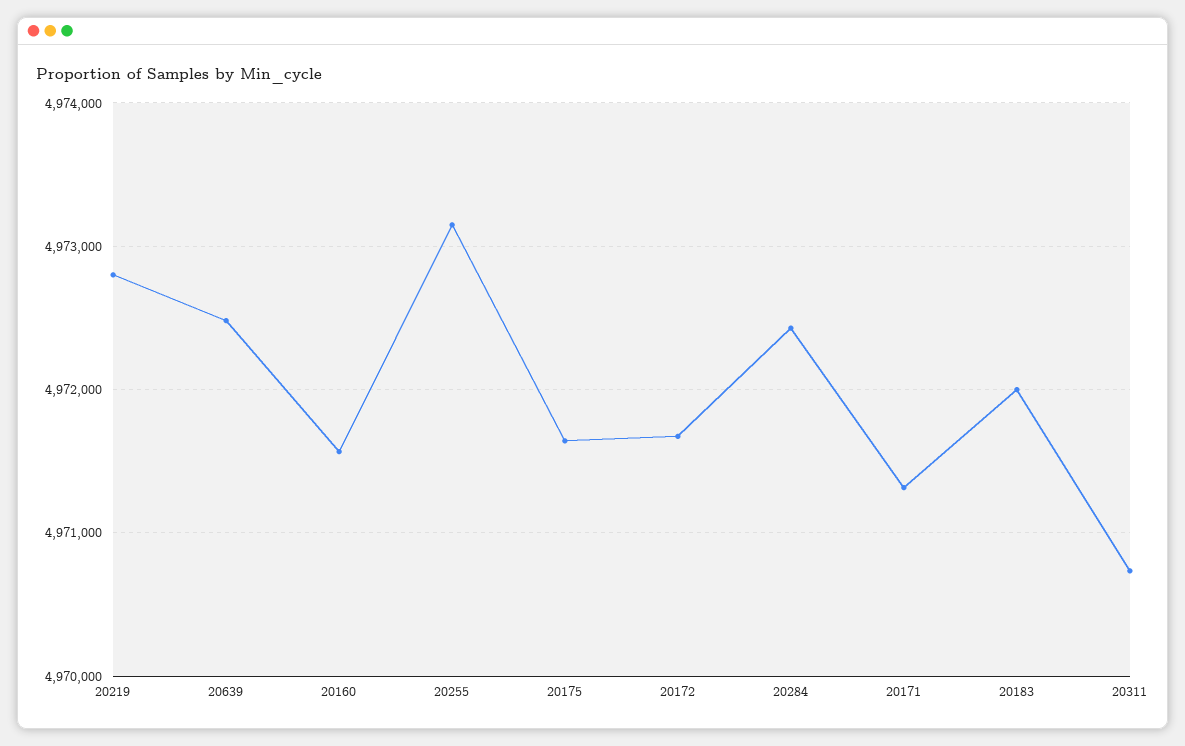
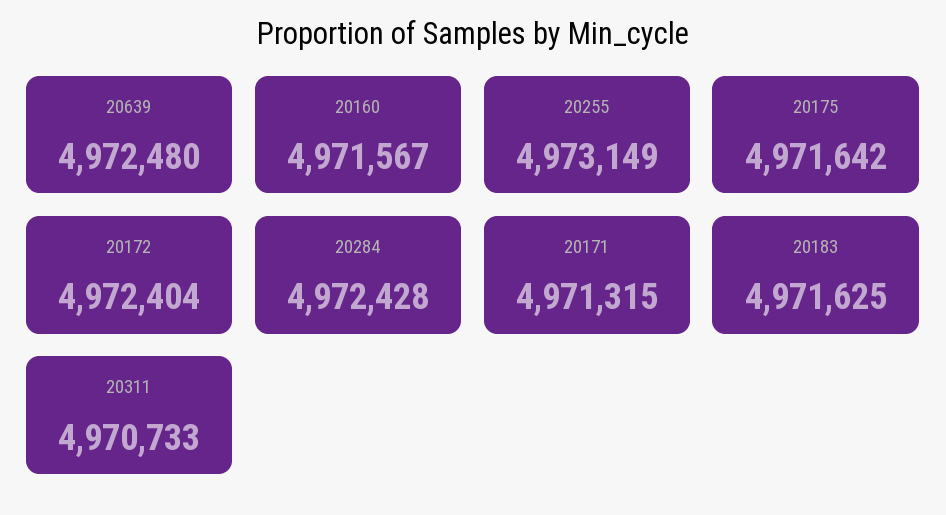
20219: 4972800 -> none
20172: 4971700 -> 4972404
20183: 4972000 -> 4971625

